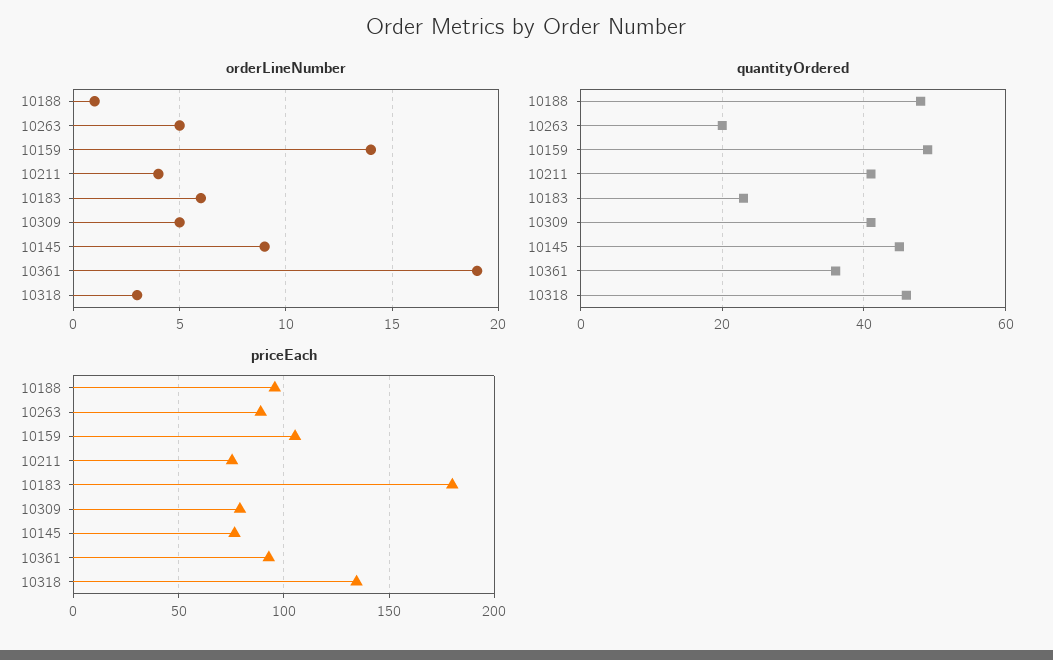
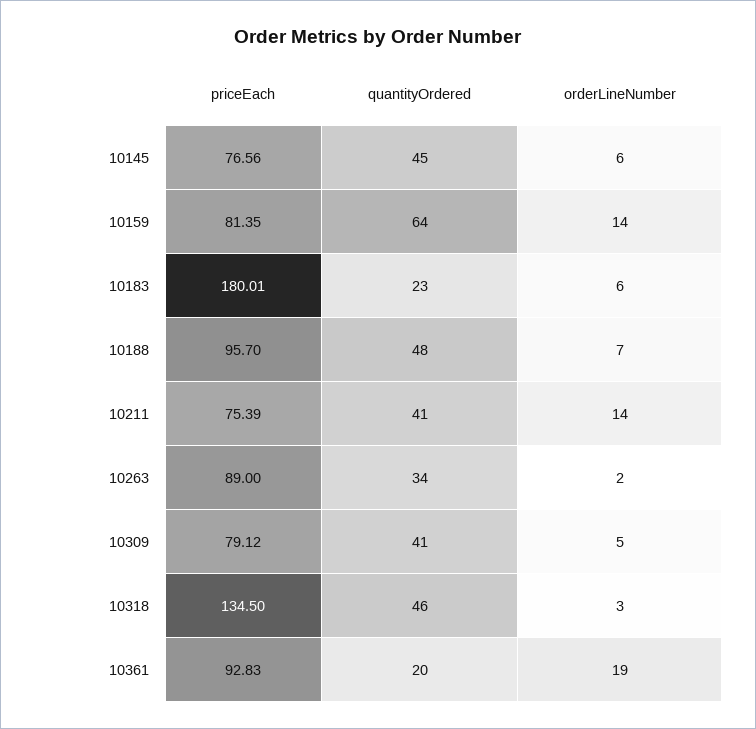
orderLineNumber, 10188: 1 -> 7
orderLineNumber, 10263: 5 -> 2
orderLineNumber, 10211: 4 -> 14
orderLineNumber, 10145: 9 -> 6
quantityOrdered, 10263: 20 -> 34
quantityOrdered, 10159: 50 -> 64
quantityOrdered, 10361: 35 -> 20
priceEach, 10159: 105 -> 81.35

